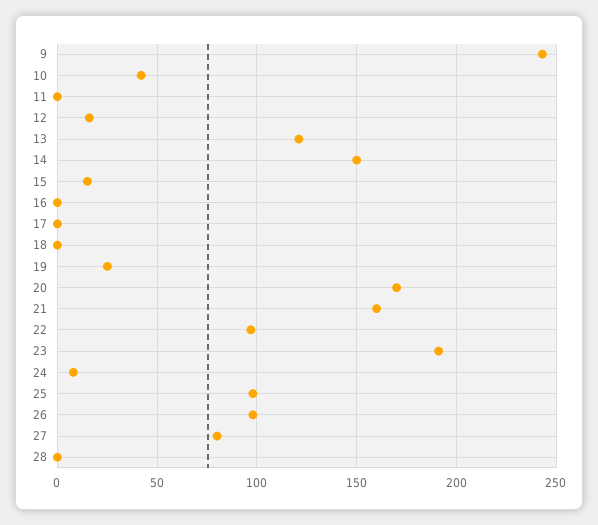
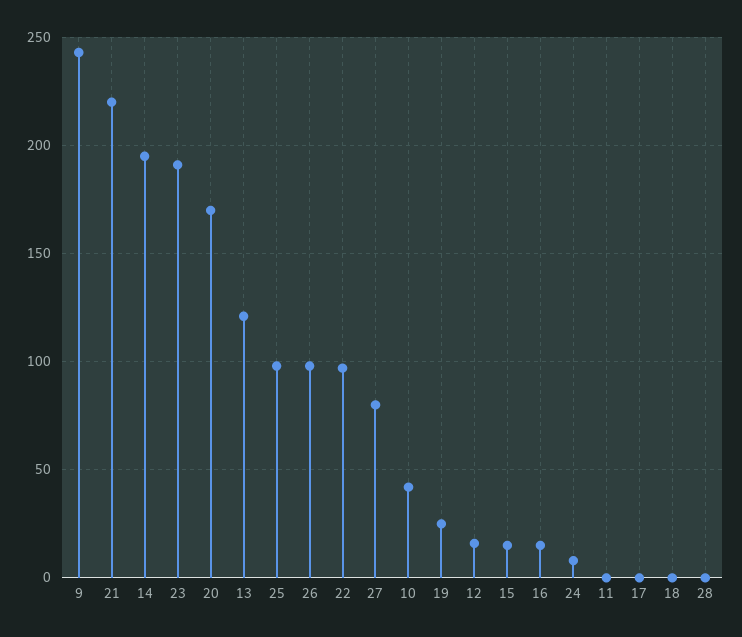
14: 150 -> 195
16: 0 -> 15
21: 160 -> 220

